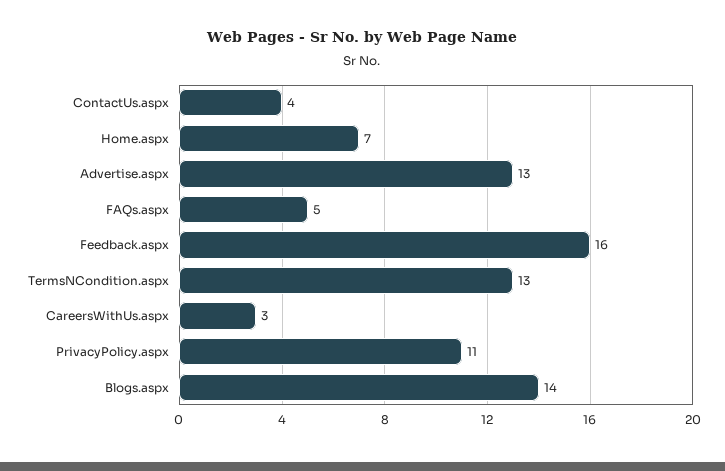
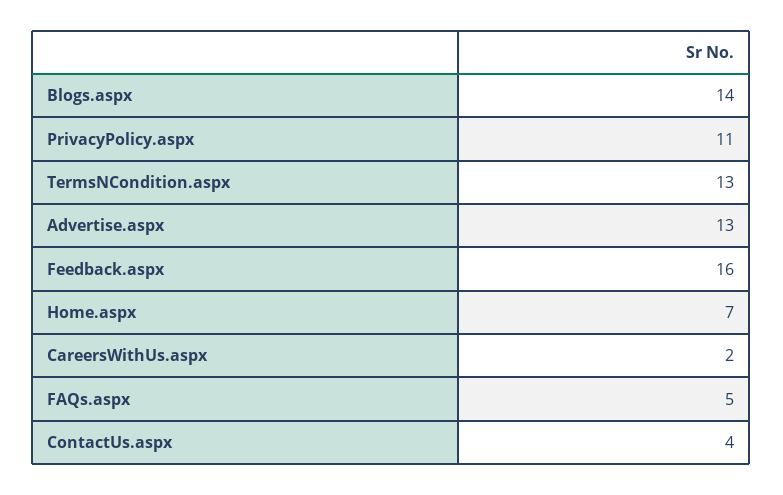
CareersWithUs.aspx: 3 -> 2

